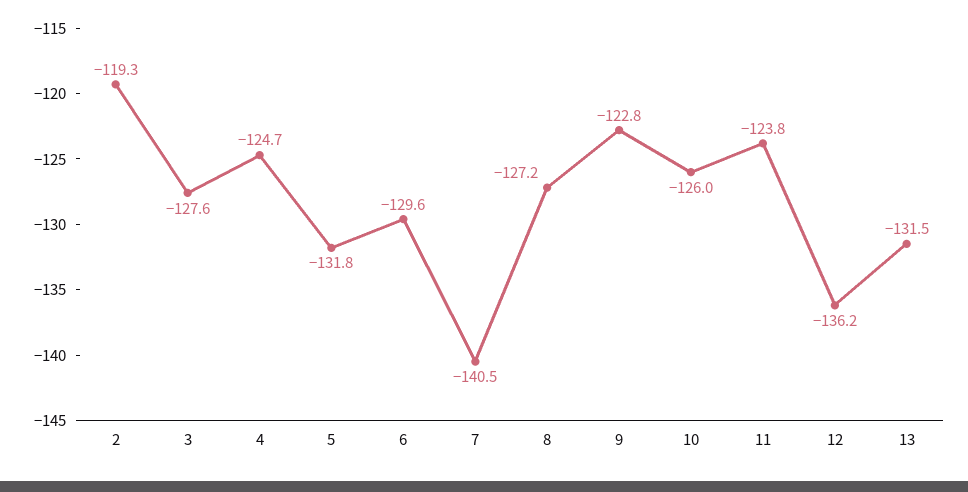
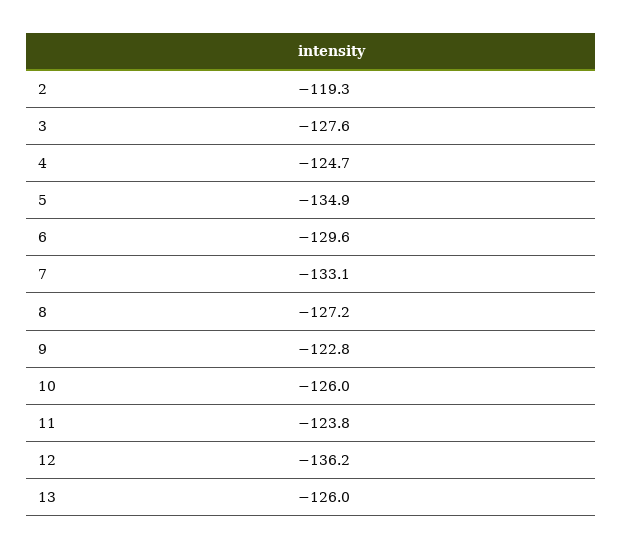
5: -131.8 -> -134.9
7: -140.5 -> -133.1
13: -131.5 -> -126

